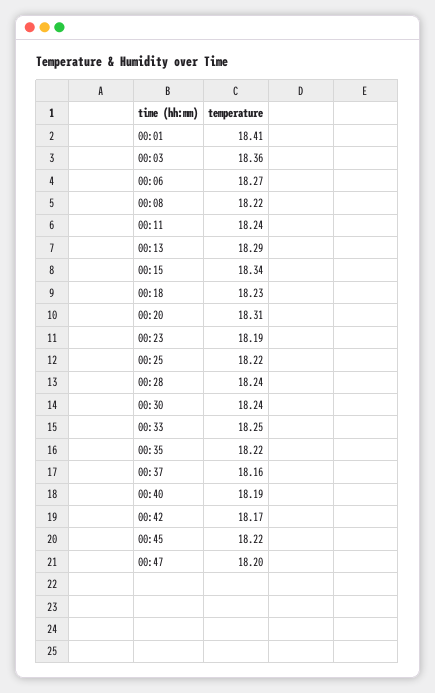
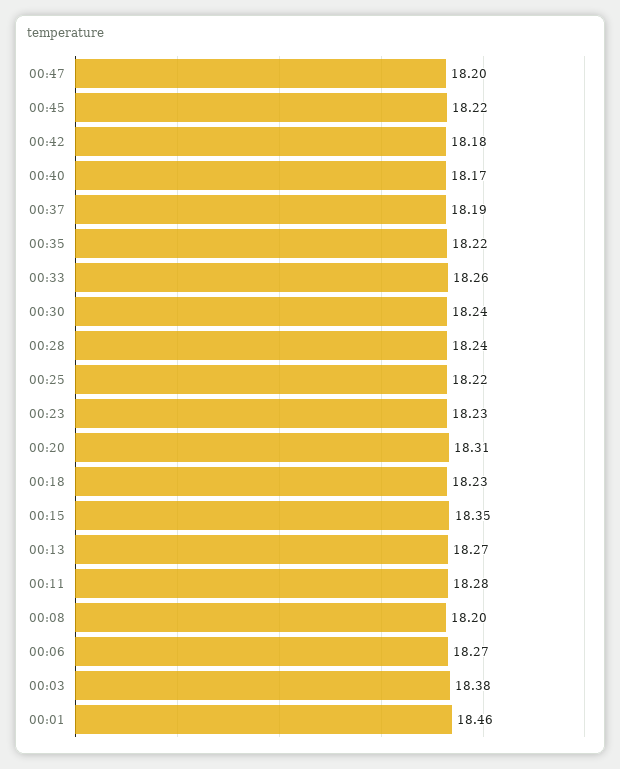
00:01: 18.41 -> 18.46
00:03: 18.36 -> 18.38
00:08: 18.22 -> 18.2
00:11: 18.24 -> 18.28
00:13: 18.29 -> 18.27
00:15: 18.34 -> 18.35
00:23: 18.19 -> 18.23
00:33: 18.25 -> 18.26
00:37: 18.16 -> 18.19
00:40: 18.19 -> 18.17
00:42: 18.17 -> 18.18

